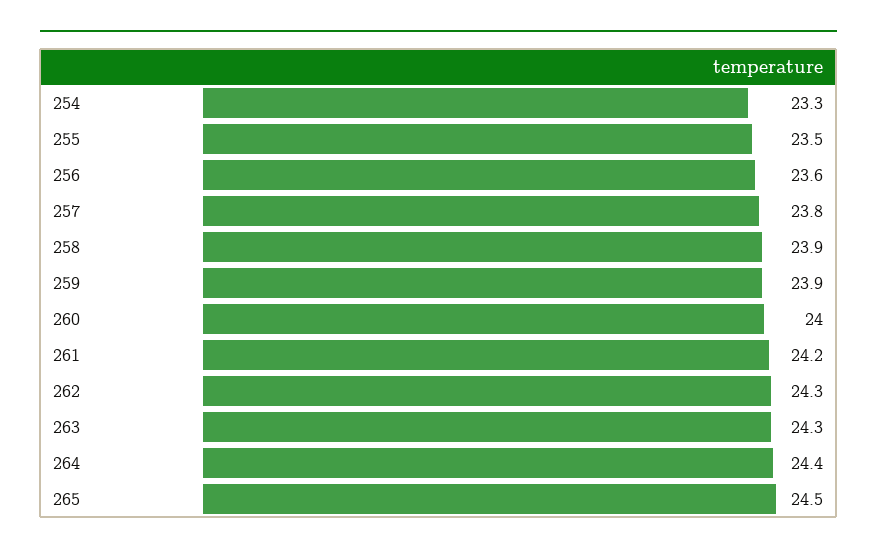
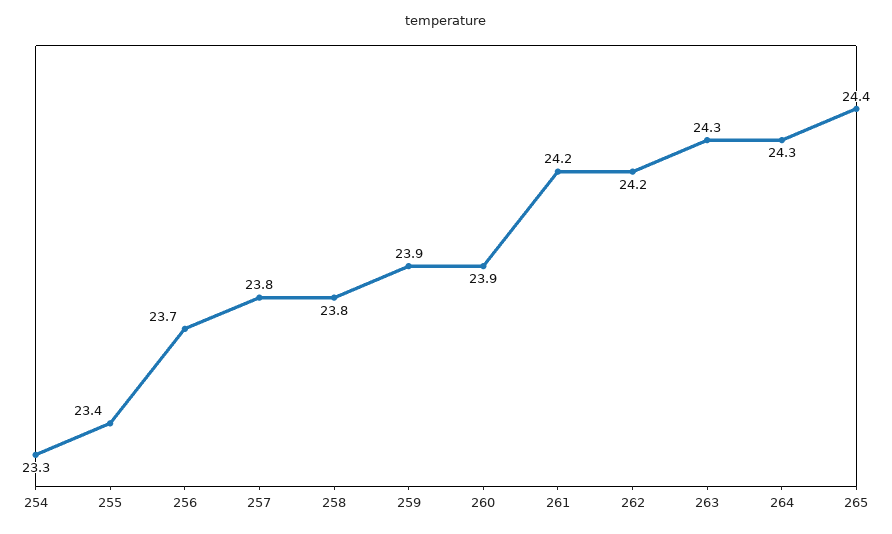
255: 23.5 -> 23.4
256: 23.6 -> 23.7
258: 23.9 -> 23.8
260: 24 -> 23.9
262: 24.3 -> 24.2
264: 24.4 -> 24.3
265: 24.5 -> 24.4

